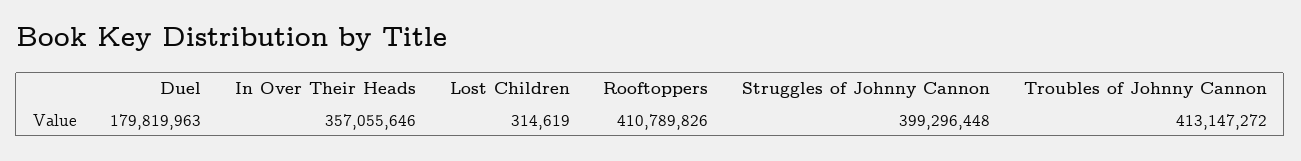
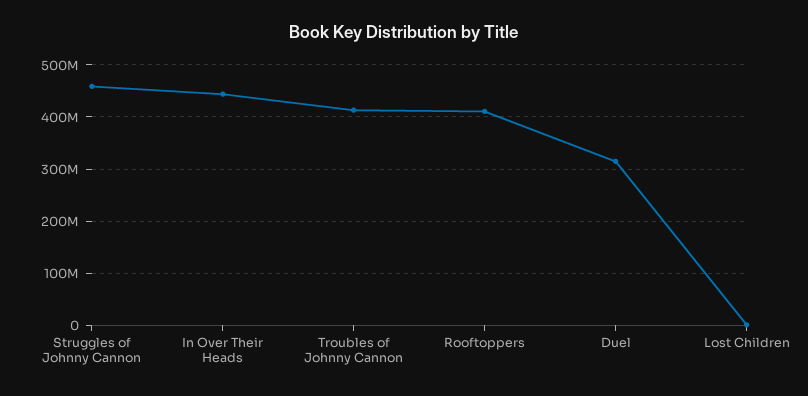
Duel: 179819963 -> 320000000
In Over Their Heads: 357055646 -> 440000000
Struggles of Johnny Cannon: 399296448 -> 460000000

